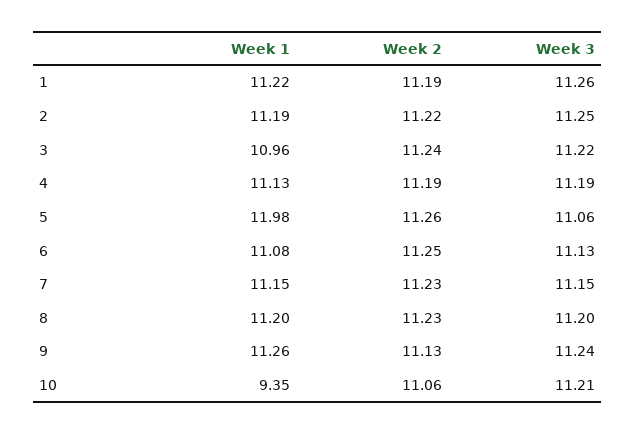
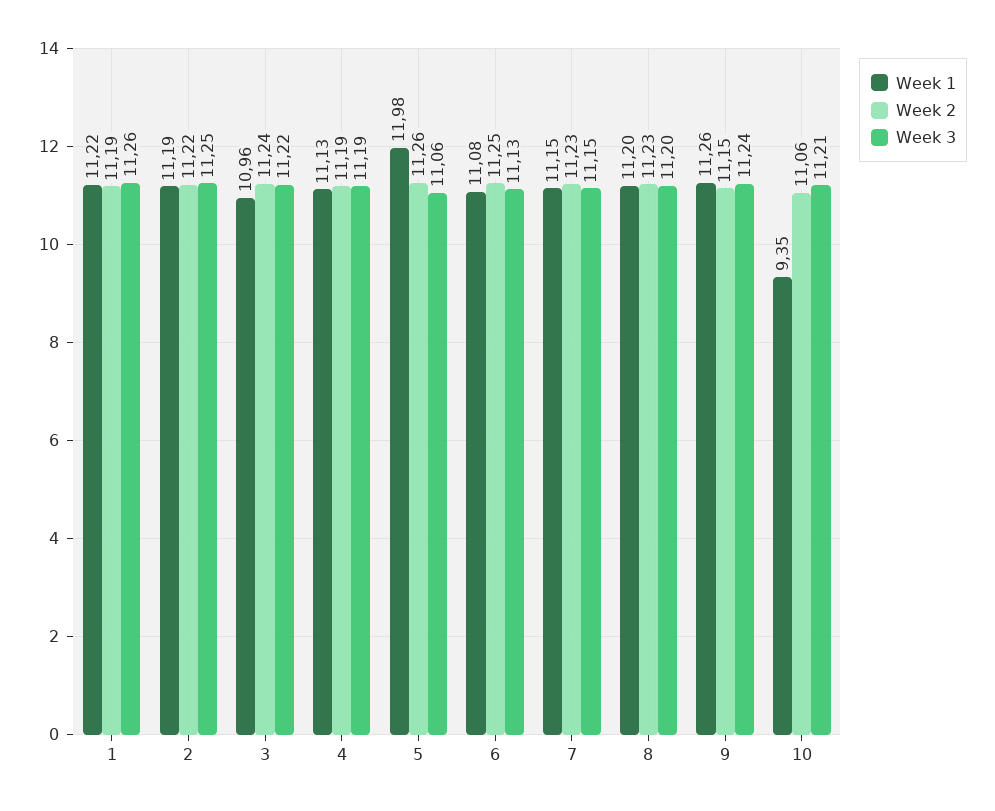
Week 2, 9: 11.13 -> 11.15

